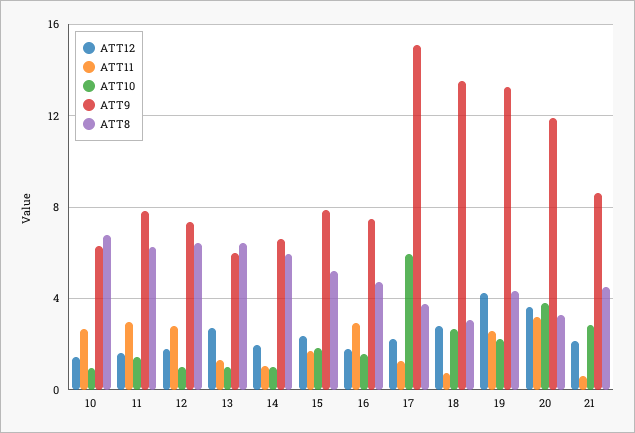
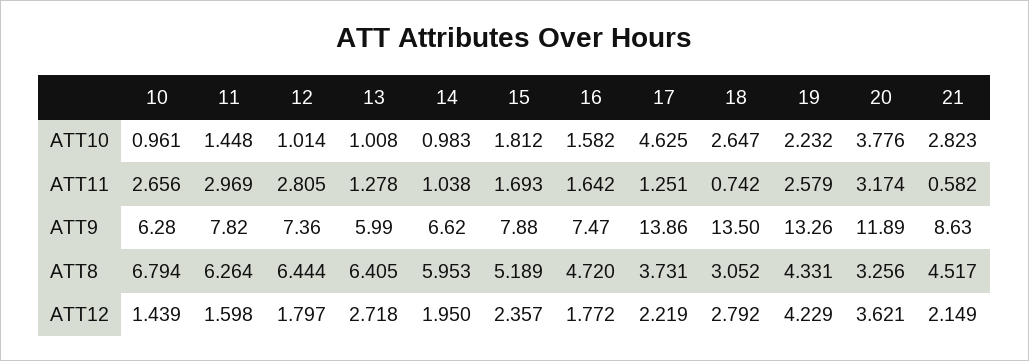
ATT11, 16: 3 -> 1.642
ATT10, 17: 6 -> 4.625
ATT9, 17: 15 -> 13.86

